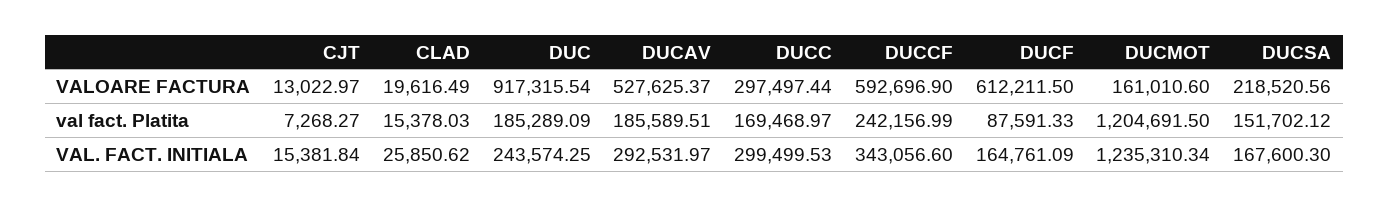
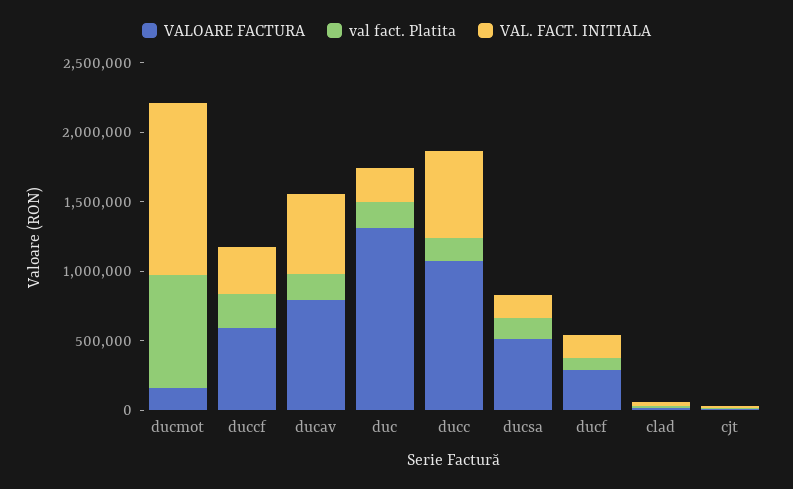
VALOARE FACTURA, DUC: 917315.54 -> 1300000
VALOARE FACTURA, DUCAV: 527625.37 -> 800000
VALOARE FACTURA, DUCC: 297497.44 -> 1100000
VALOARE FACTURA, DUCF: 612211.5 -> 300000
VALOARE FACTURA, DUCSA: 218520.56 -> 500000
val fact. Platita, DUCMOT: 1204691.5 -> 800000
VAL. FACT. INITIALA, DUCAV: 292531.97 -> 600000
VAL. FACT. INITIALA, DUCC: 299499.53 -> 600000

